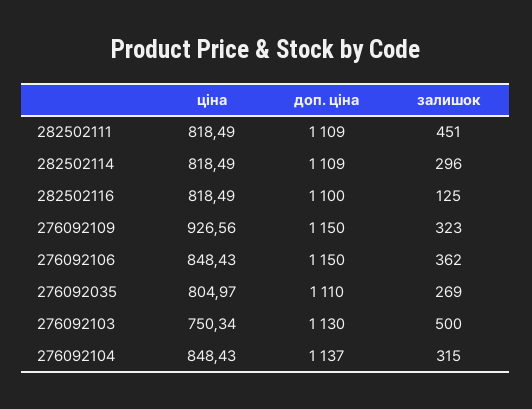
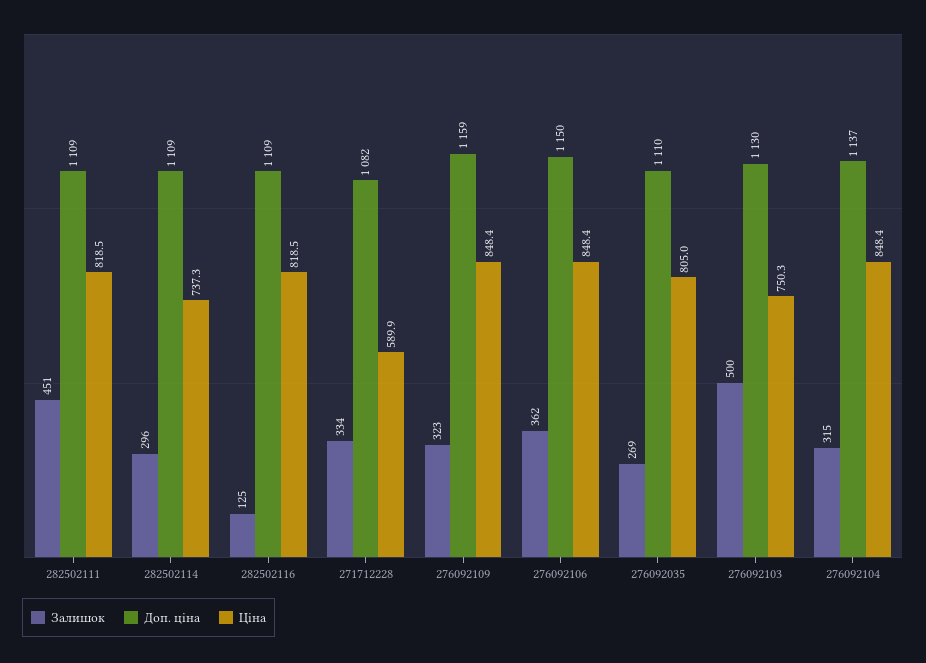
ціна, 282502114: 818.49 -> 737.3
доп. ціна, 282502116: 1100 -> 1109
ціна, 276092109: 926.56 -> 848.4
доп. ціна, 276092109: 1150 -> 1159
залишок, 271712228: none -> 334
доп. ціна, 271712228: none -> 1082
ціна, 271712228: none -> 589.9

